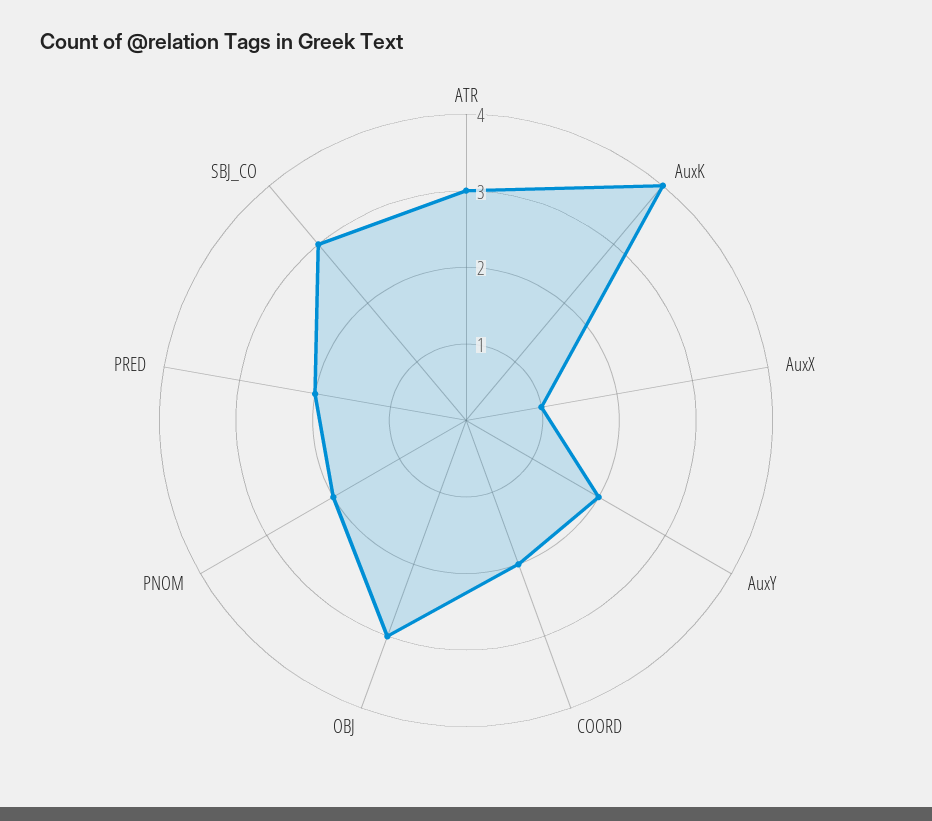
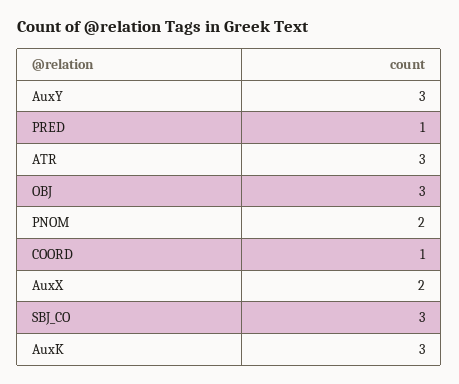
AuxK: 4 -> 3
AuxX: 1 -> 2
AuxY: 2 -> 3
COORD: 2 -> 1
PRED: 2 -> 1

